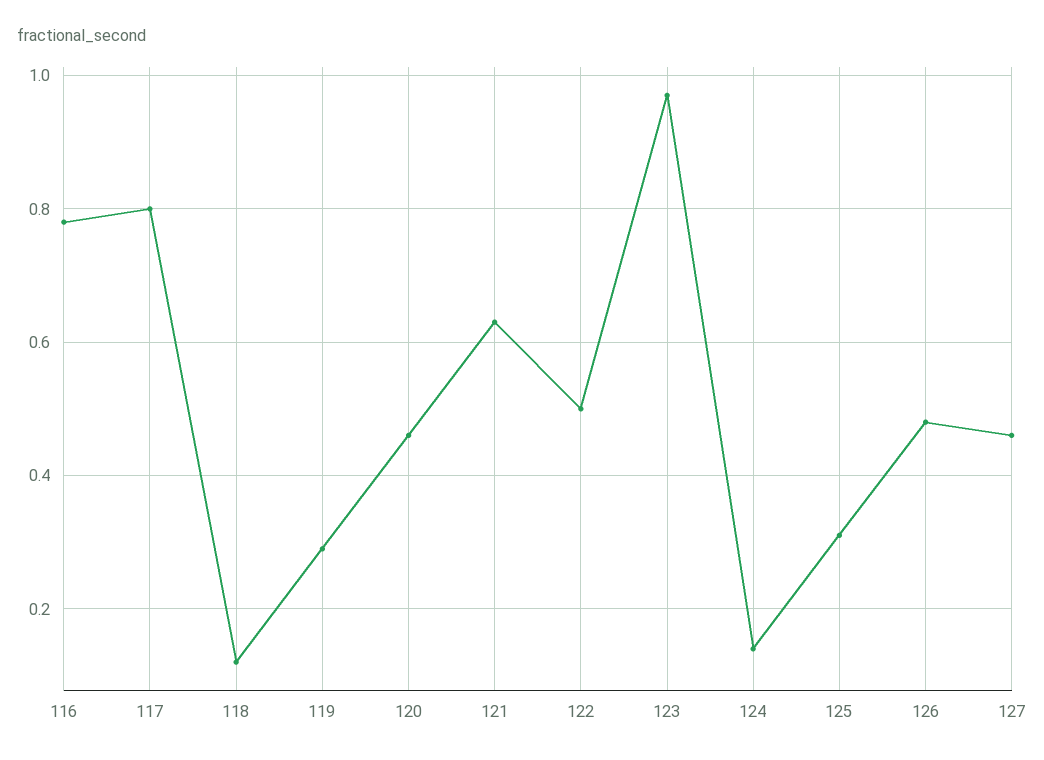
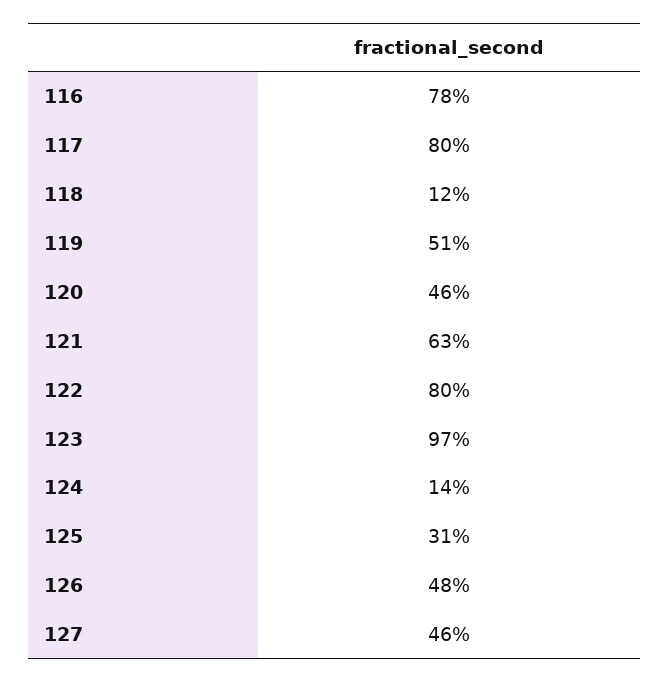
119: 0.3 -> 0.51
122: 0.5 -> 0.8

